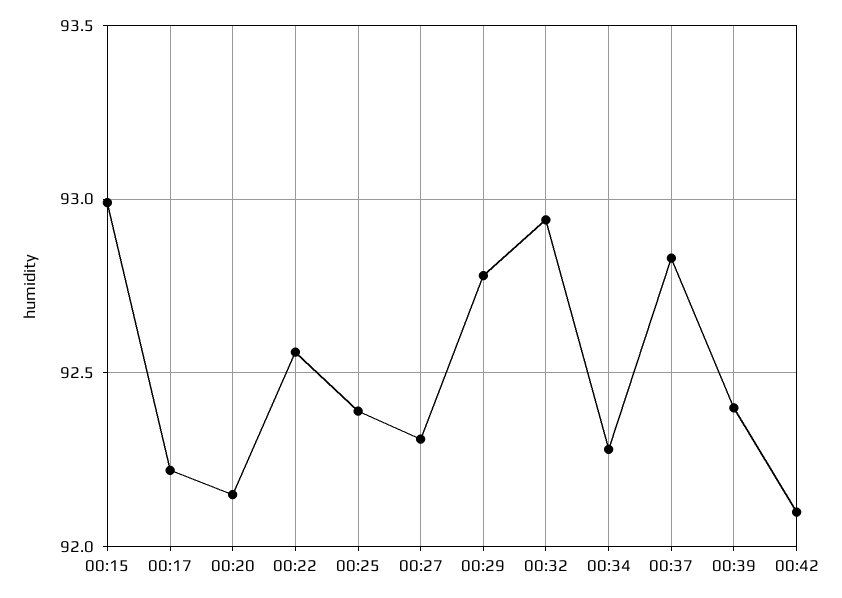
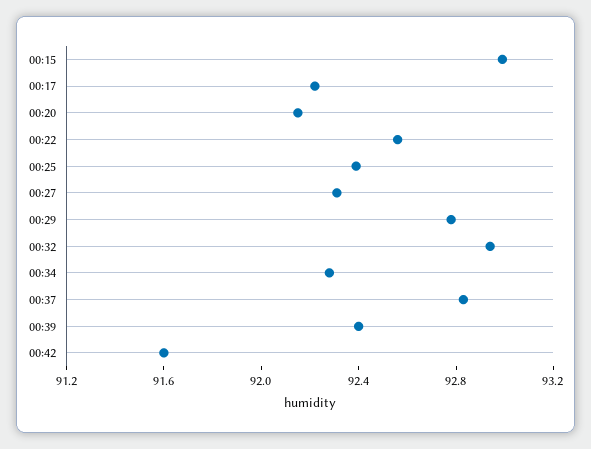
00:42: 92.1 -> 91.6

